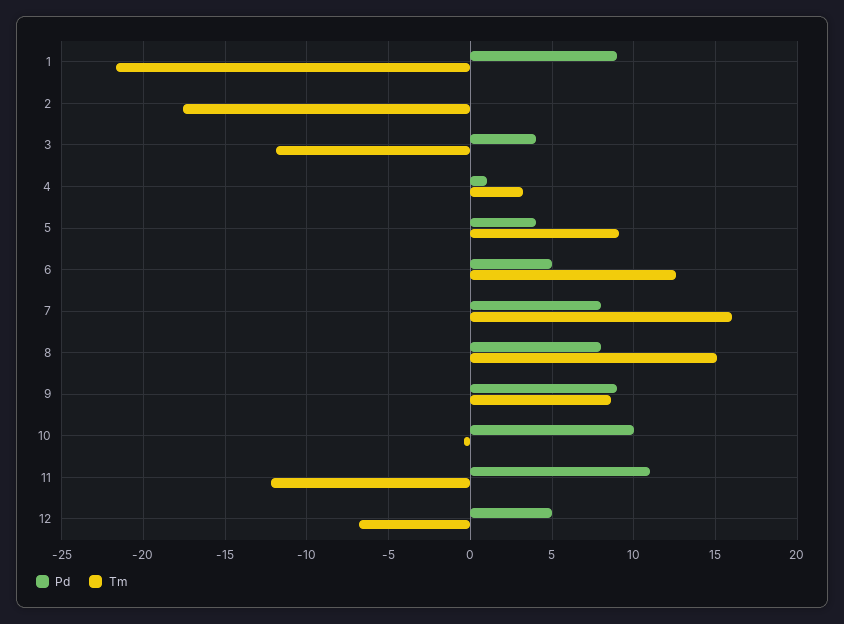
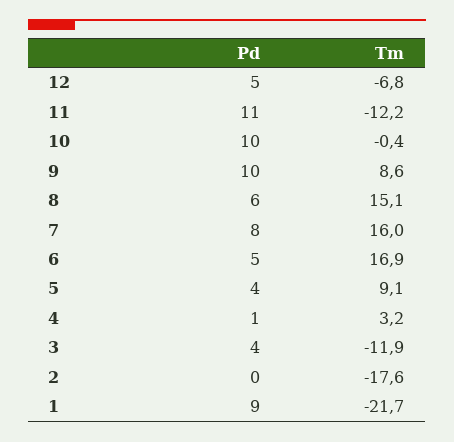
Tm, 6: 12.5 -> 16.9
Pd, 8: 8 -> 6
Pd, 9: 9 -> 10

